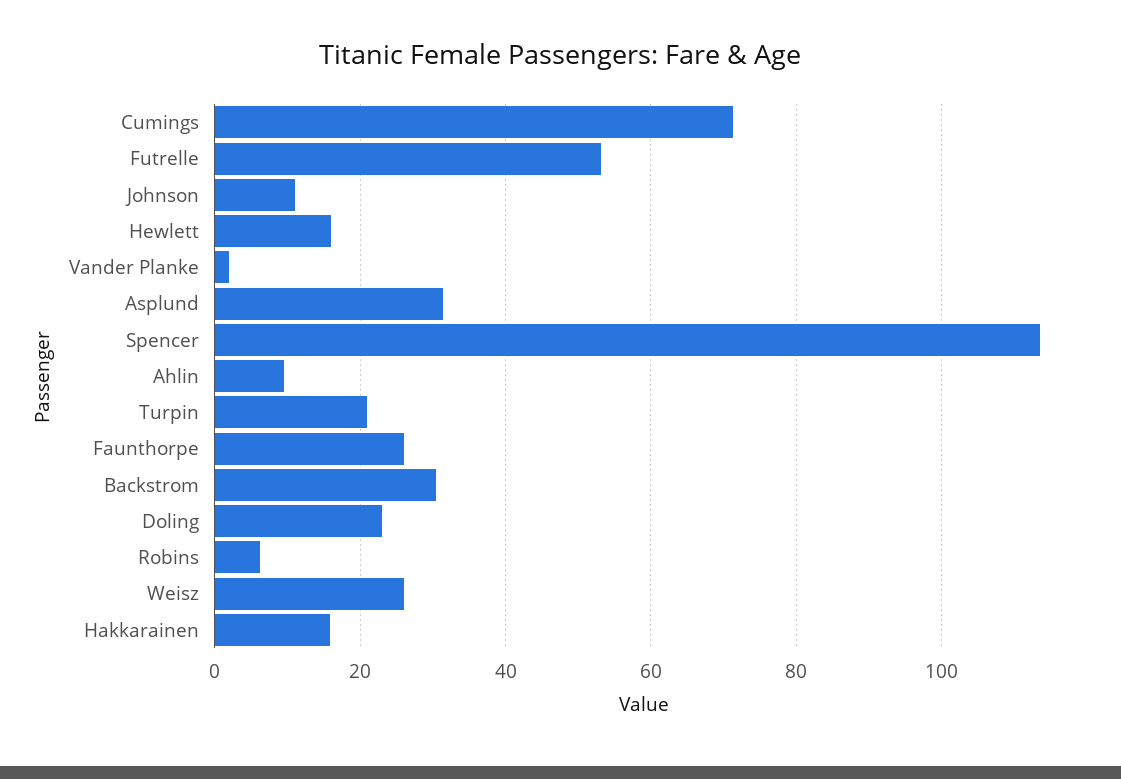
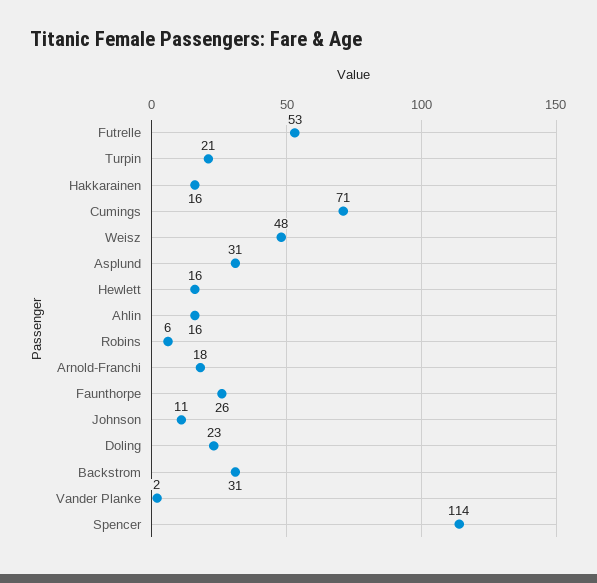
Ahlin: 10 -> 16
Weisz: 26 -> 48
Arnold-Franchi: none -> 18

